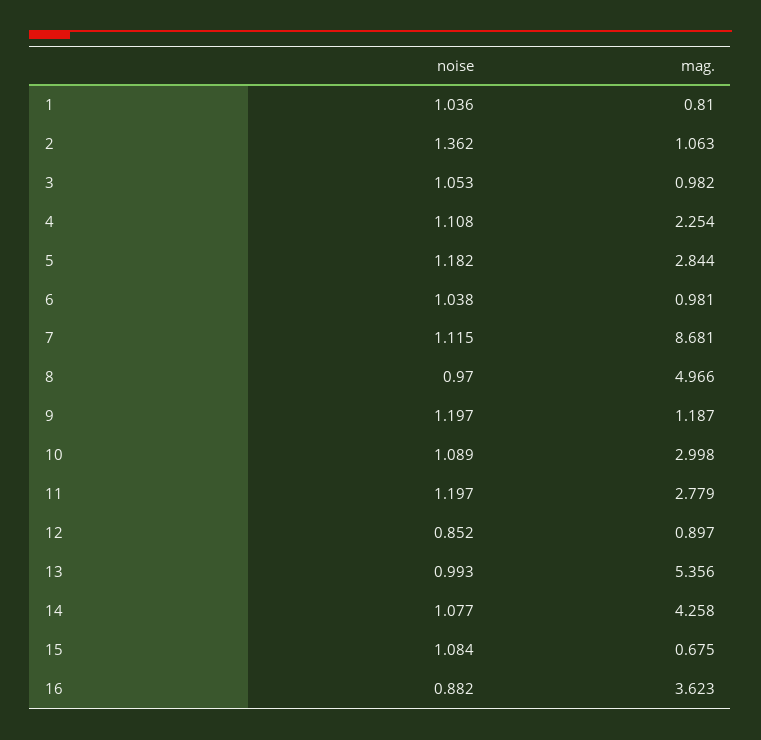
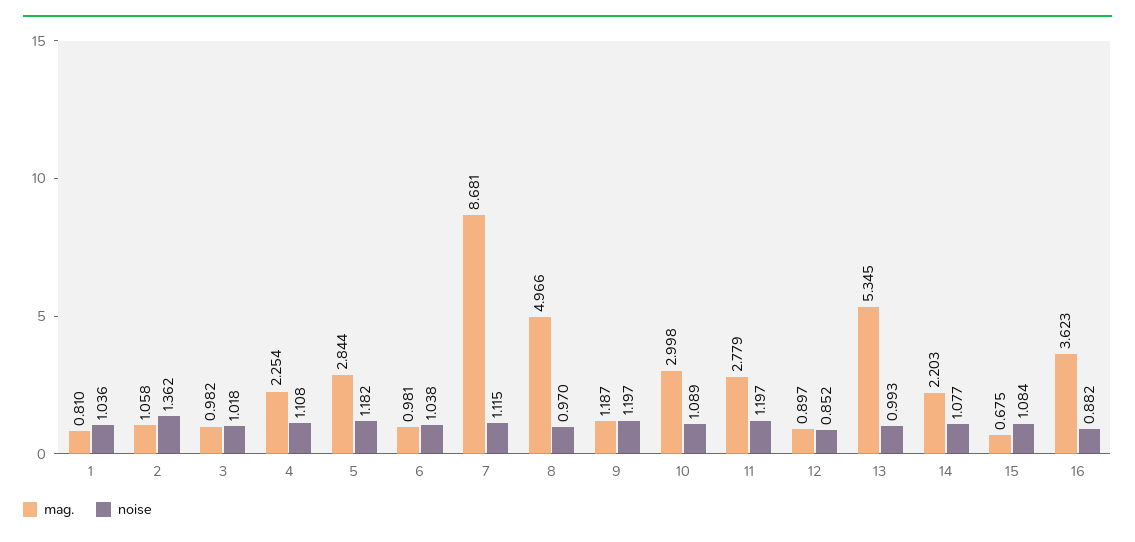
mag., 2: 1.063 -> 1.058
noise, 3: 1.053 -> 1.018
mag., 13: 5.356 -> 5.345
mag., 14: 4.258 -> 2.203

